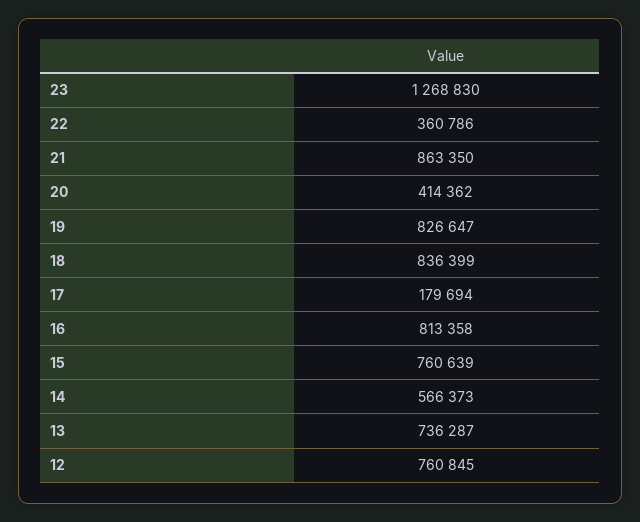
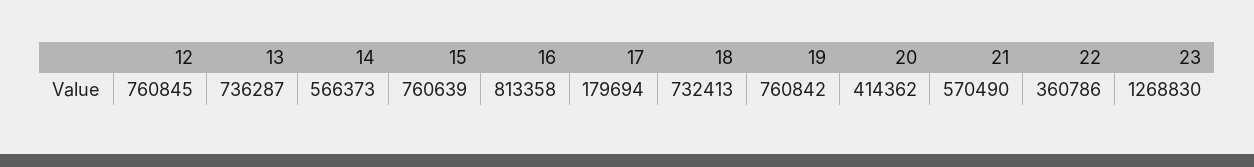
21: 863350 -> 570490
19: 826647 -> 760842
18: 836399 -> 732413

